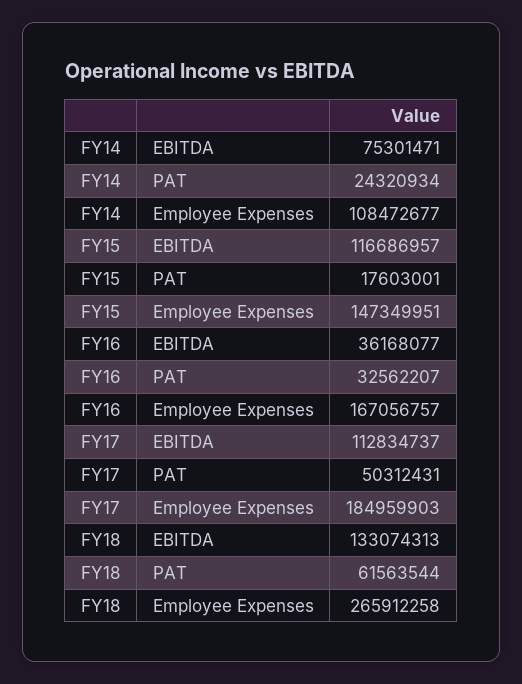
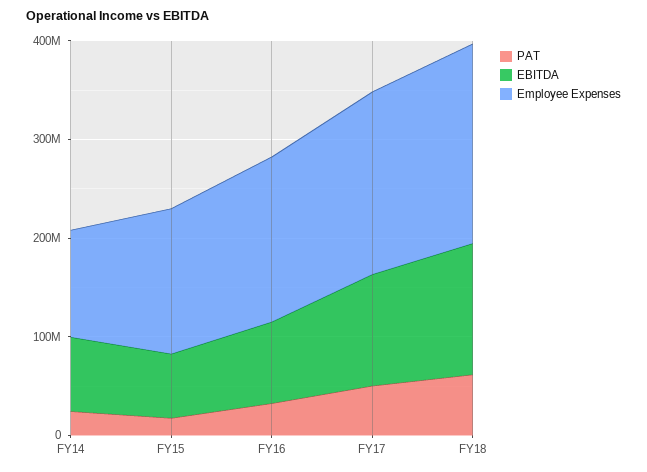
EBITDA, FY15: 116686957 -> 60000000
EBITDA, FY16: 36168077 -> 80000000
Employee Expenses, FY18: 265912258 -> 200000000

